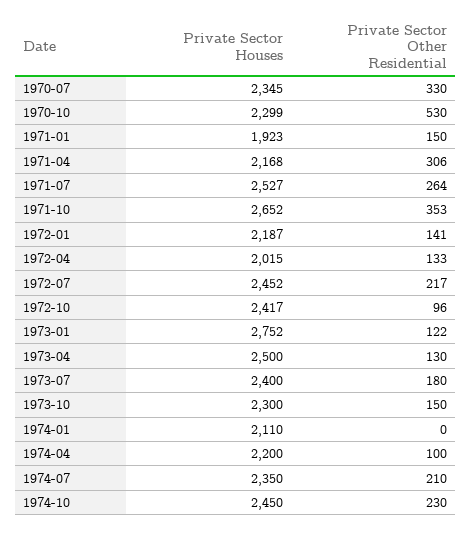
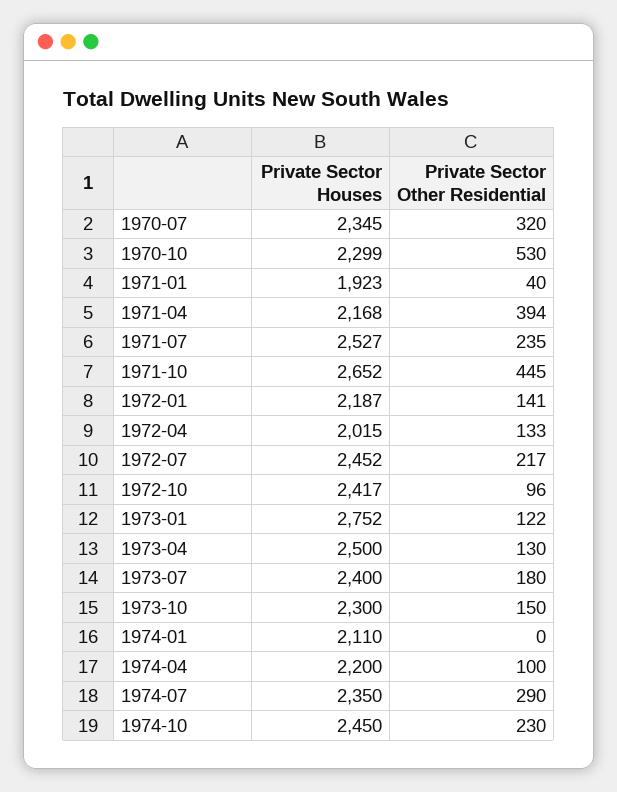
Private Sector Other Residential, 1970-07: 330 -> 320
Private Sector Other Residential, 1971-01: 150 -> 40
Private Sector Other Residential, 1971-04: 306 -> 394
Private Sector Other Residential, 1971-07: 264 -> 235
Private Sector Other Residential, 1971-10: 353 -> 445
Private Sector Other Residential, 1974-07: 210 -> 290

